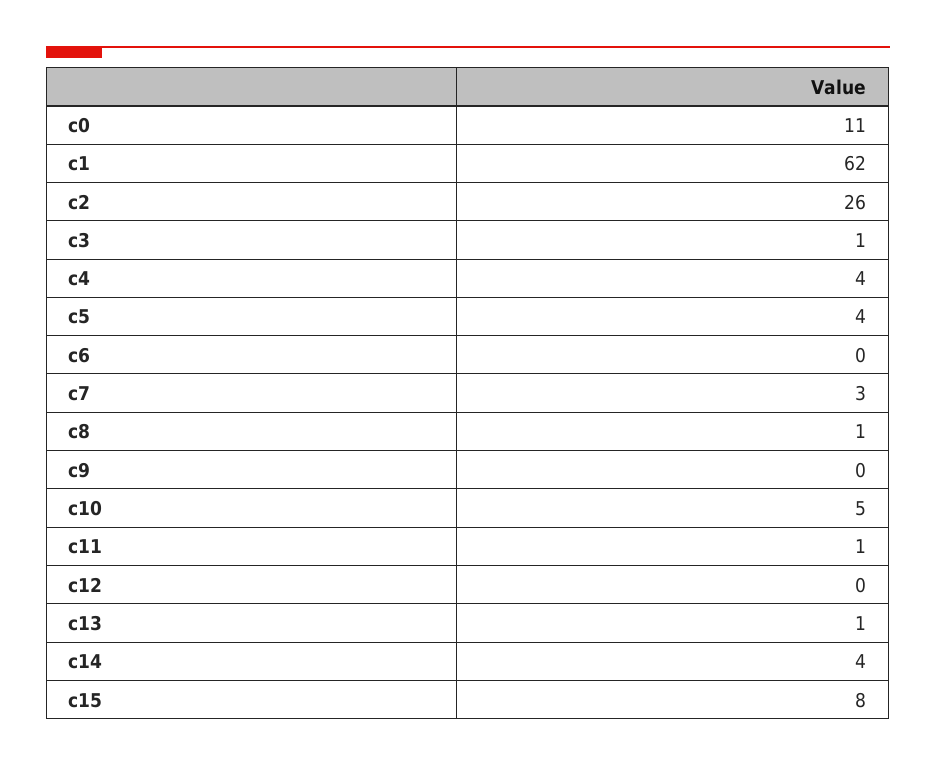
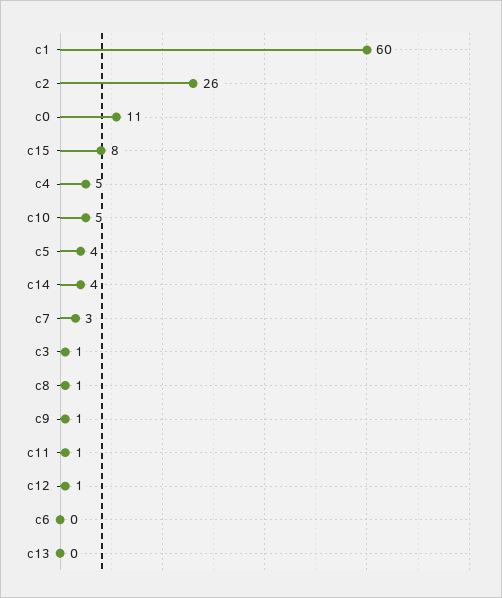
c1: 62 -> 60
c4: 4 -> 5
c9: 0 -> 1
c12: 0 -> 1
c13: 1 -> 0

